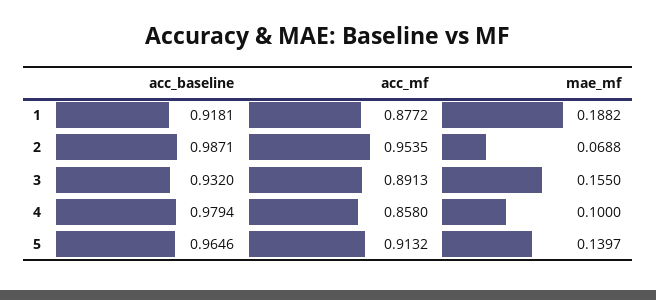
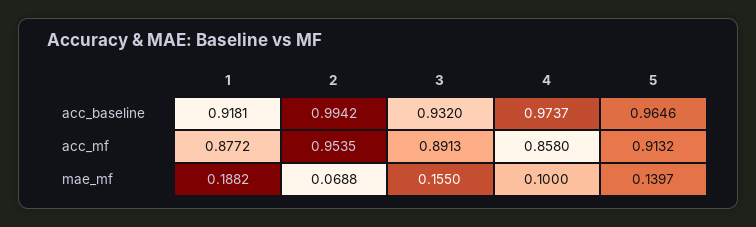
acc_baseline, 2: 0.9871 -> 0.9942
acc_baseline, 4: 0.9794 -> 0.9737

